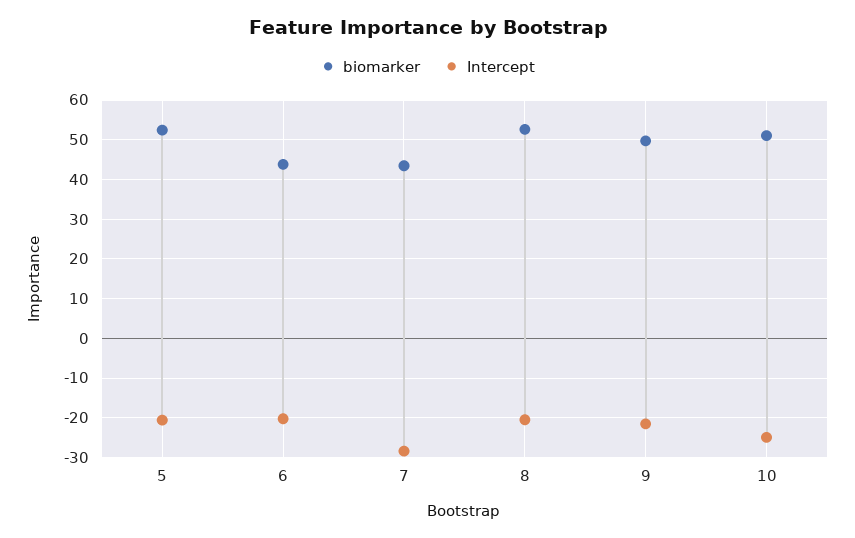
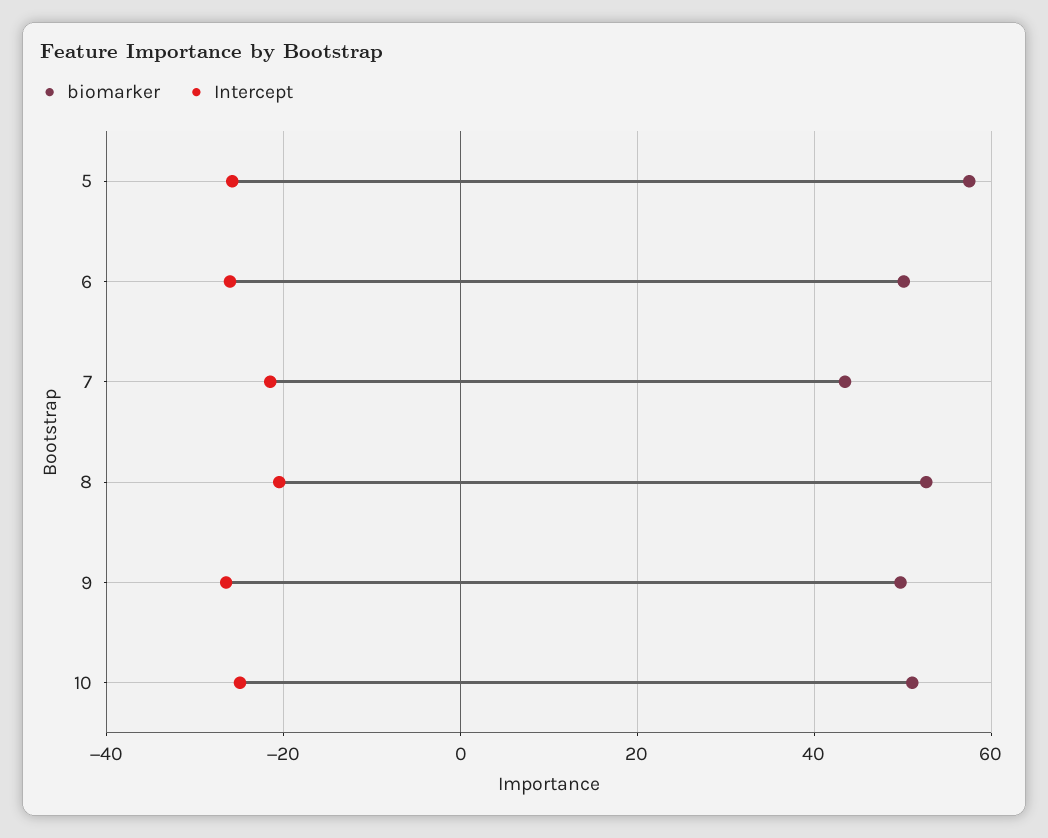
biomarker, 5: 52 -> 58
Intercept, 5: -20 -> -26
biomarker, 6: 44 -> 50
Intercept, 6: -20 -> -26
Intercept, 7: -28 -> -22
Intercept, 9: -22 -> -26

